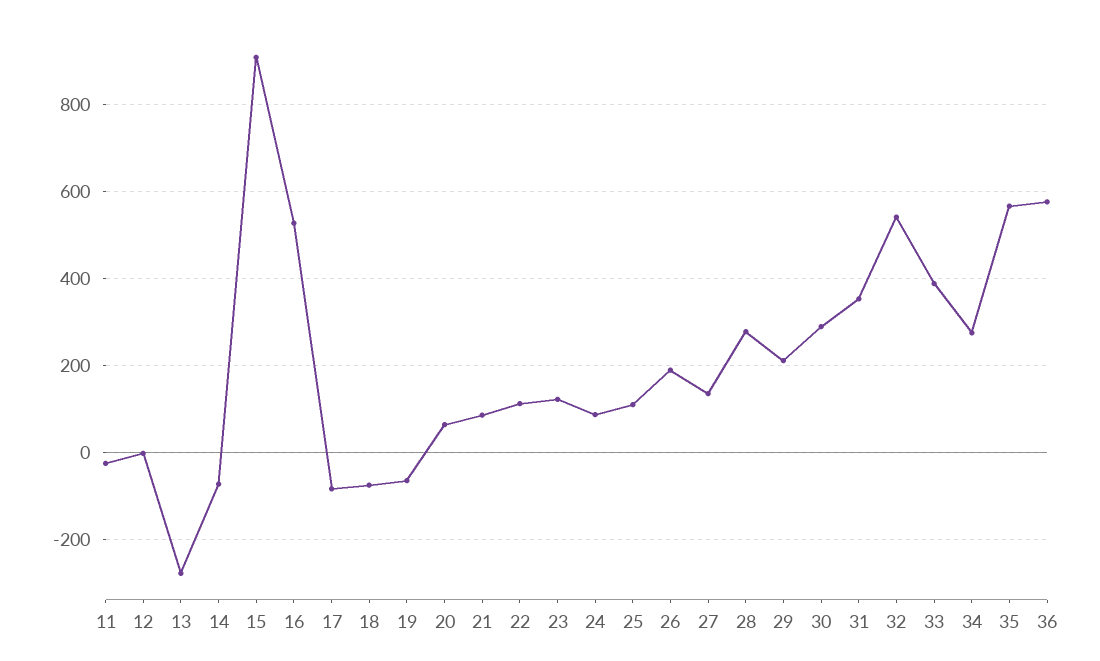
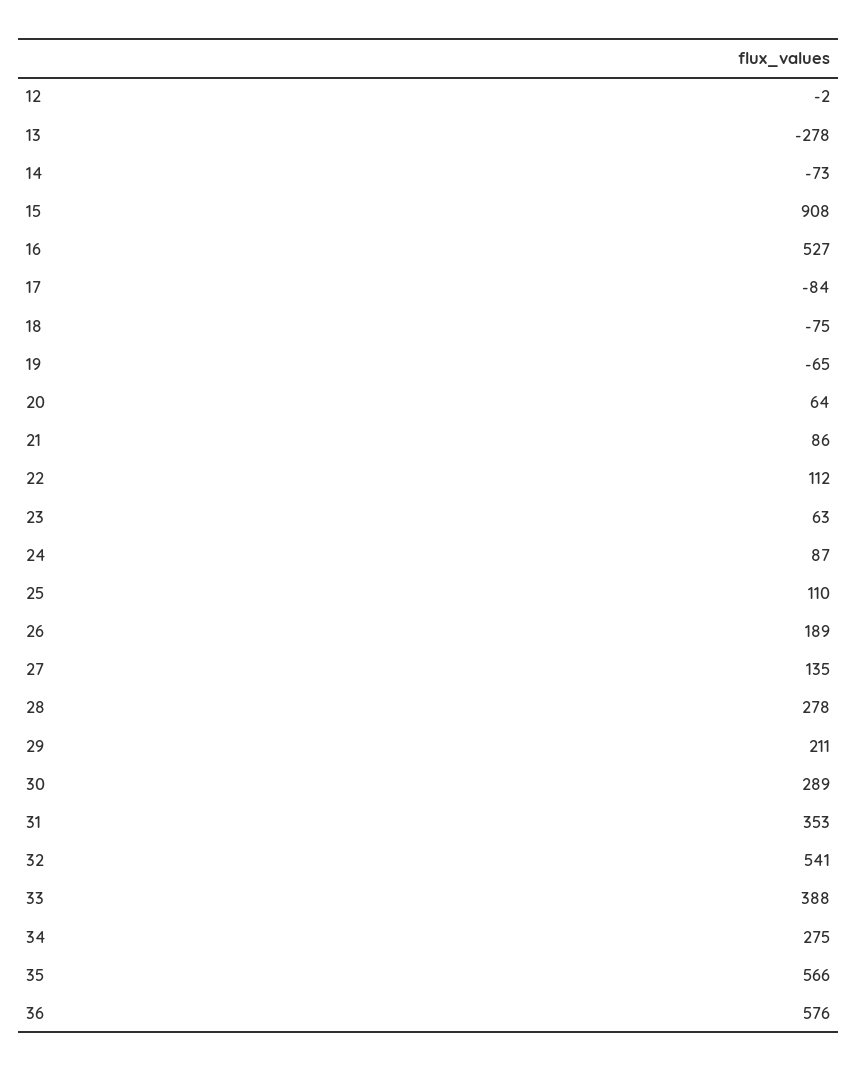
11: -20 -> none
23: 120 -> 63

